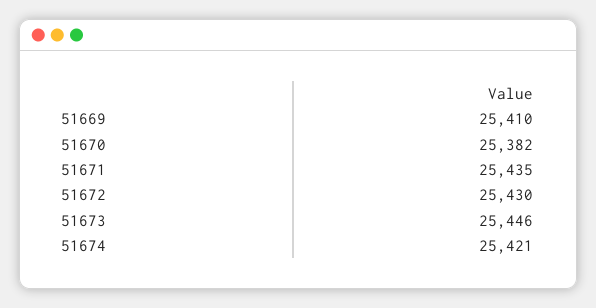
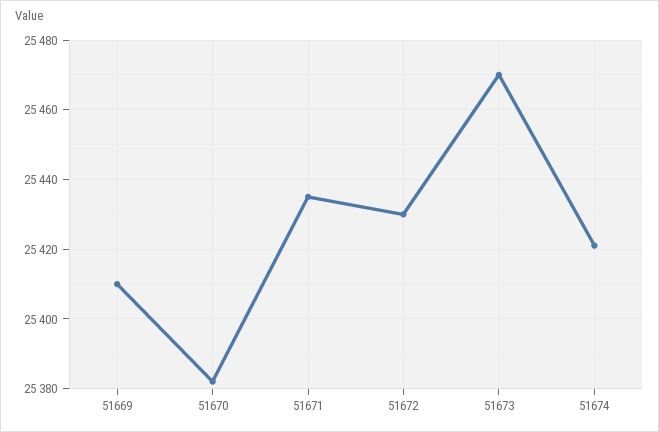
51673: 25446 -> 25470

